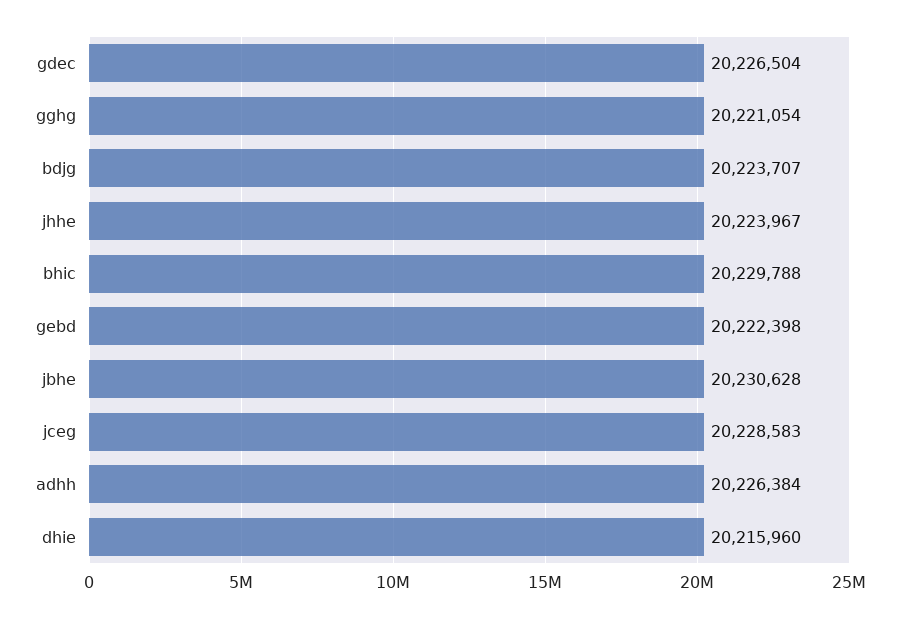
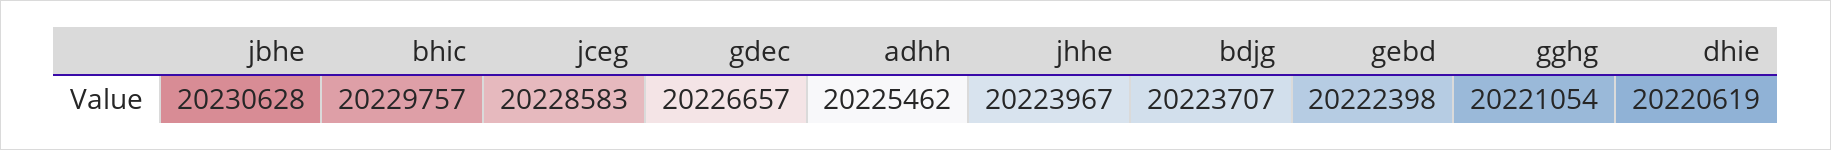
gdec: 20226504 -> 20226657
bhic: 20229788 -> 20229757
adhh: 20226384 -> 20225462
dhie: 20215960 -> 20220619

